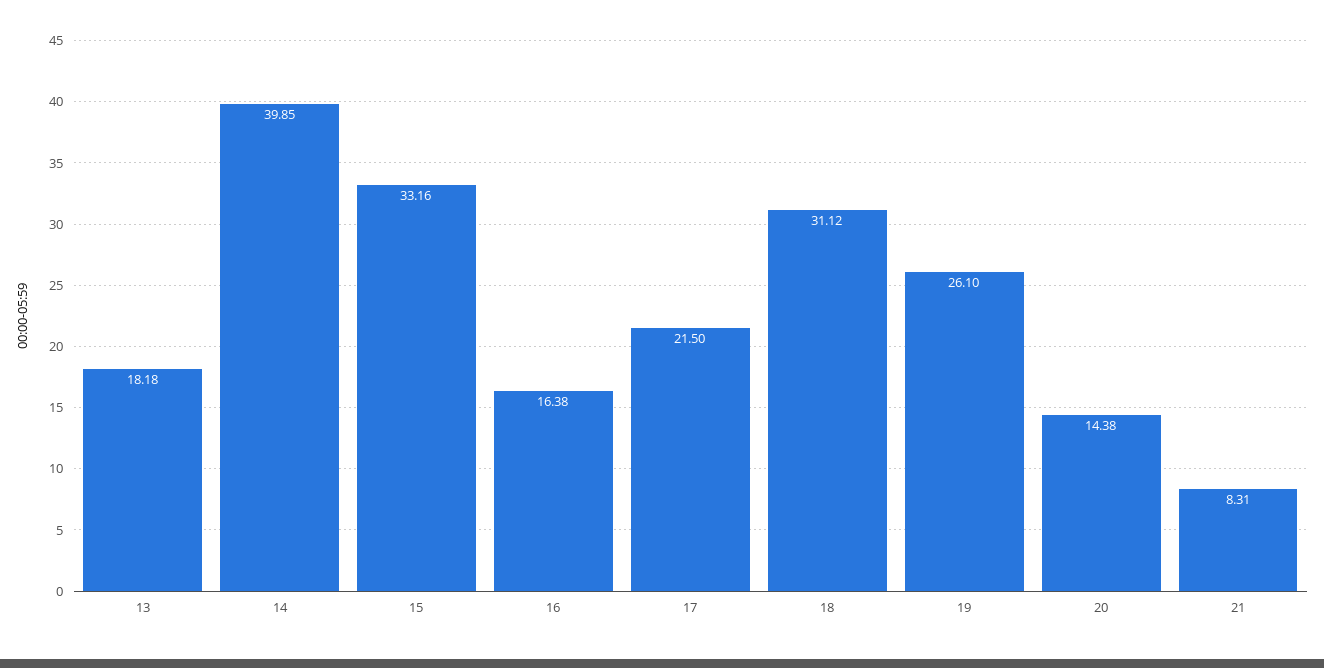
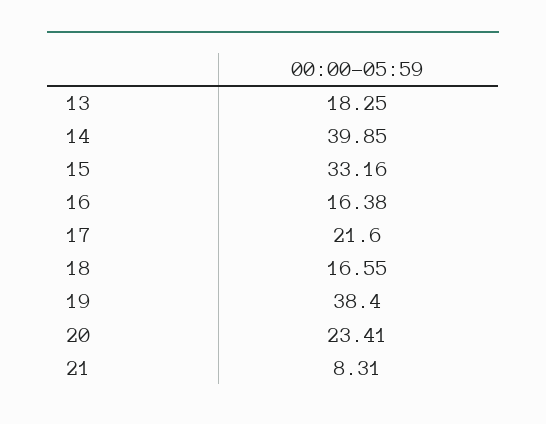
13: 18.18 -> 18.25
17: 21.5 -> 21.6
18: 31.12 -> 16.55
19: 26.1 -> 38.4
20: 14.38 -> 23.41

